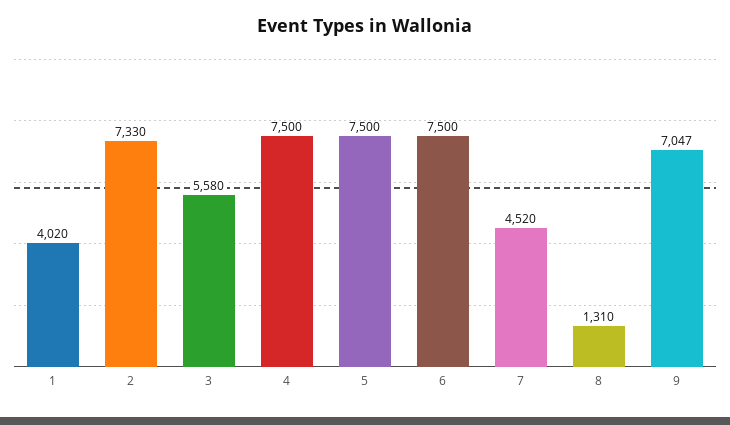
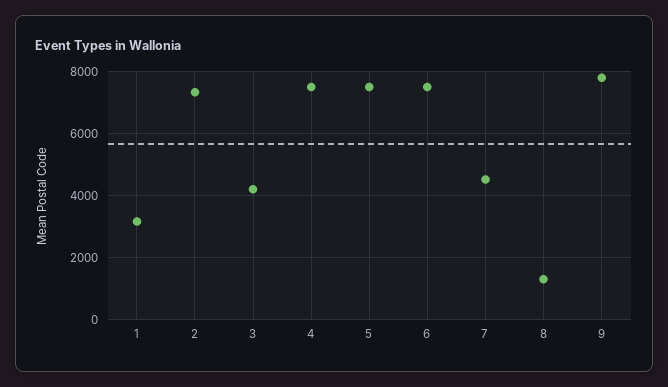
1: 4020 -> 3200
3: 5580 -> 4200
9: 7047 -> 7800

